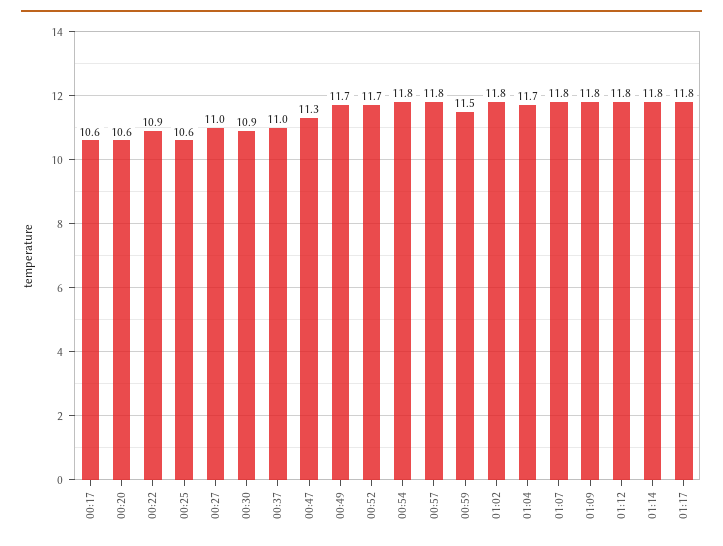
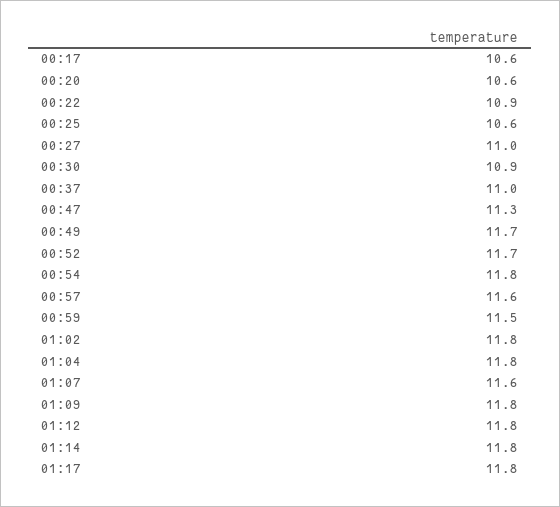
00:57: 11.8 -> 11.6
01:04: 11.7 -> 11.8
01:07: 11.8 -> 11.6

